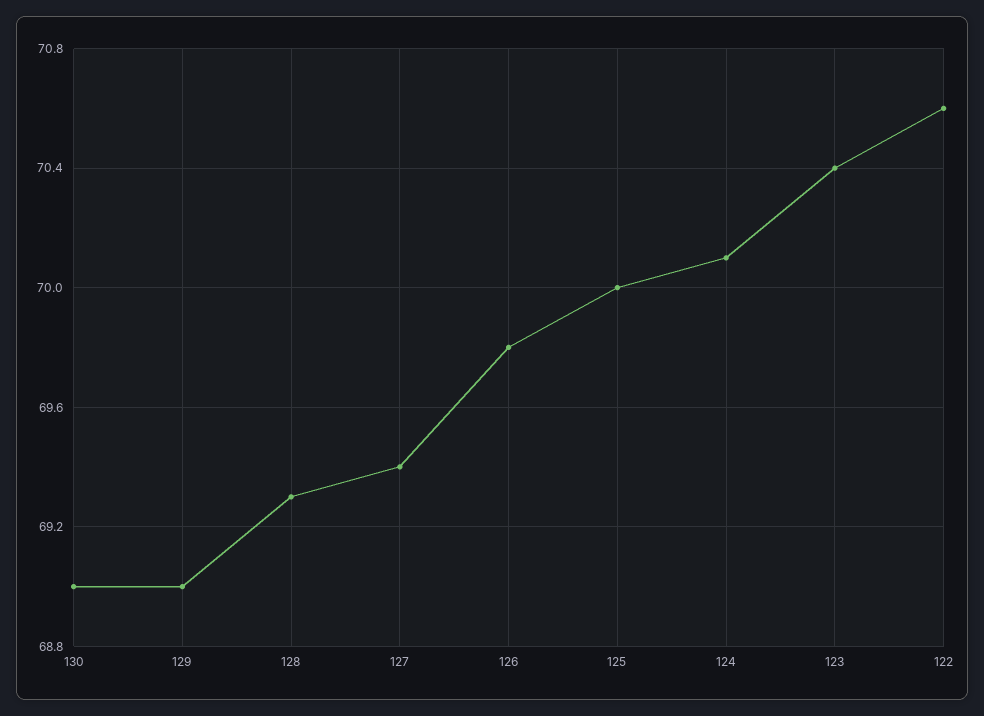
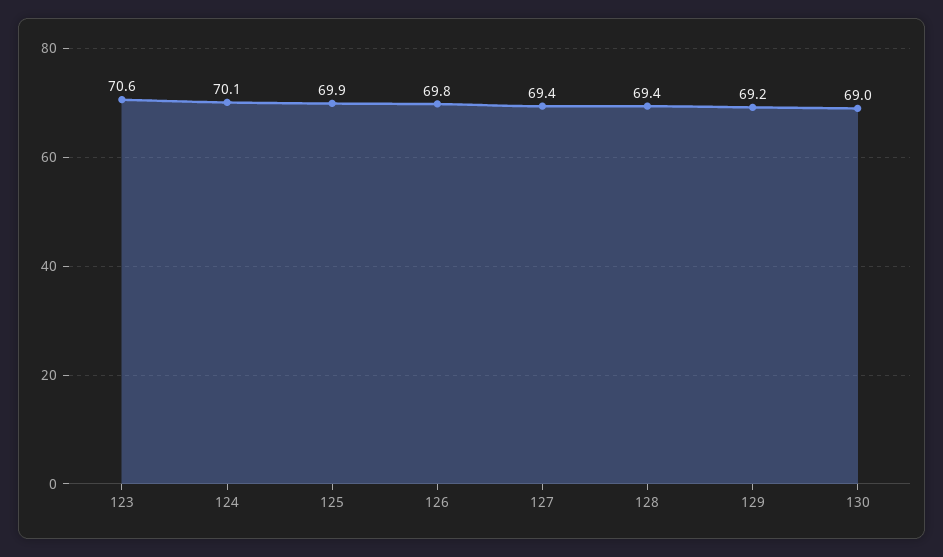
129: 69 -> 69.2
128: 69.3 -> 69.4
125: 70 -> 69.9
123: 70.4 -> 70.6
122: 70.6 -> none

